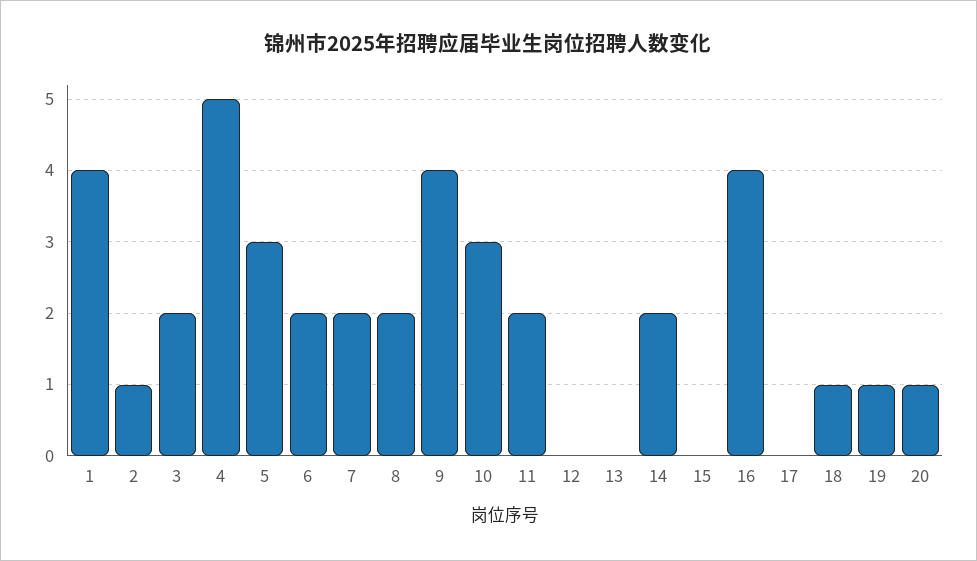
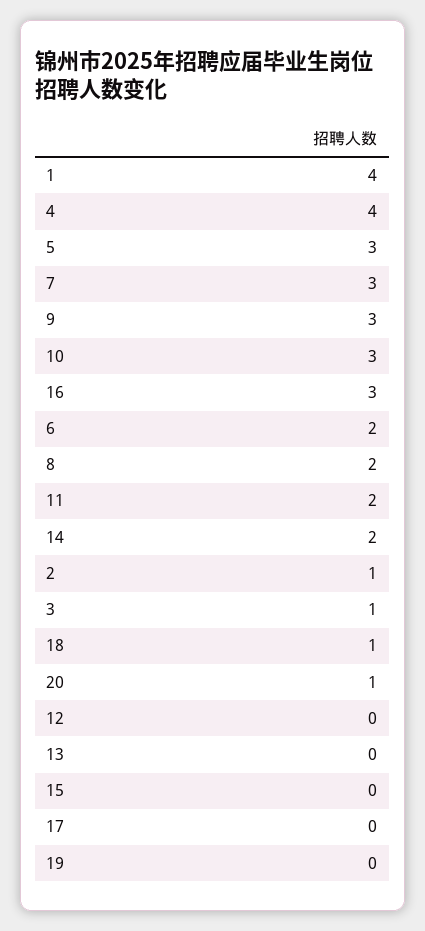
3: 2 -> 1
4: 5 -> 4
7: 2 -> 3
9: 4 -> 3
16: 4 -> 3
19: 1 -> 0

